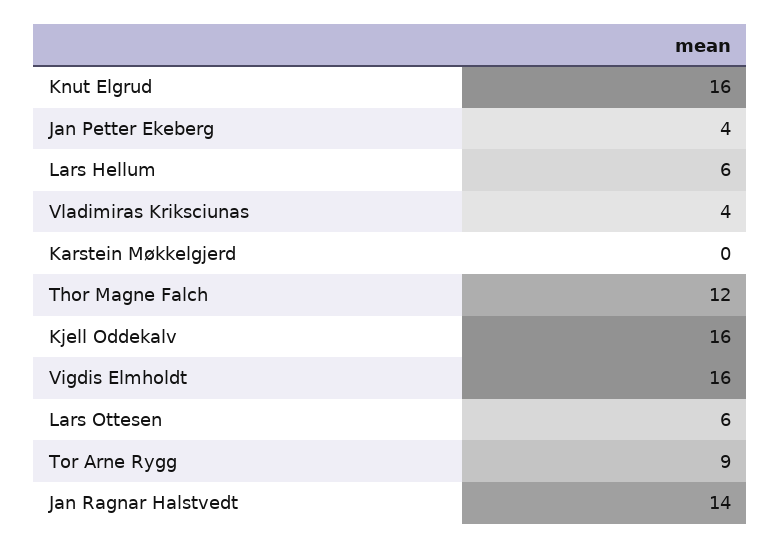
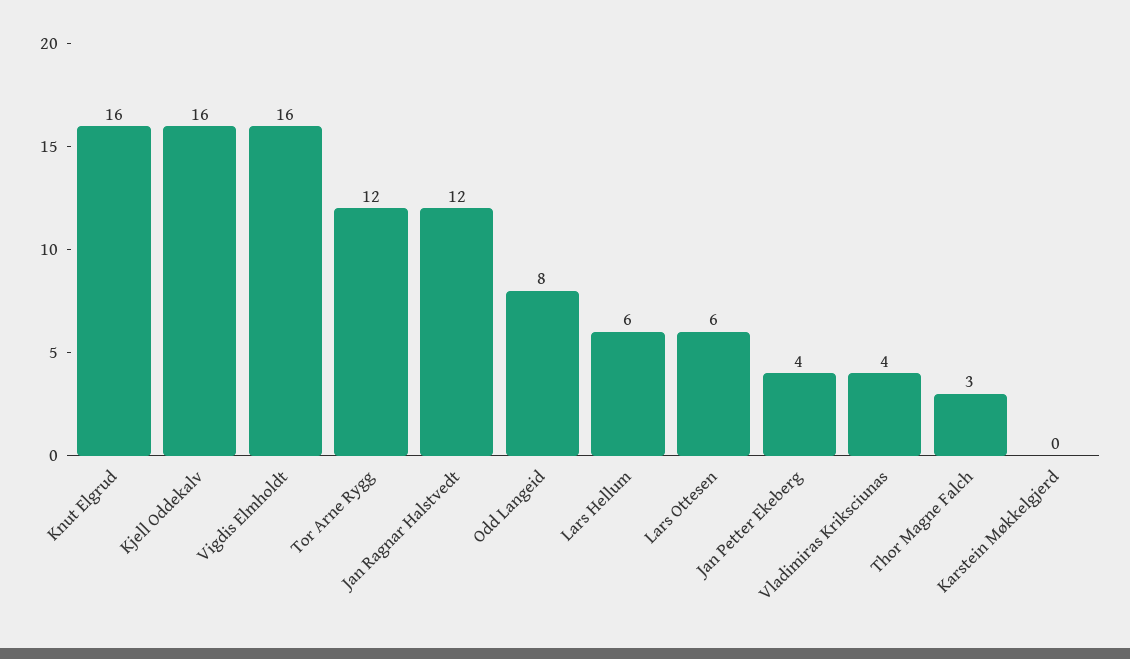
Thor Magne Falch: 12 -> 3
Tor Arne Rygg: 9 -> 12
Jan Ragnar Halstvedt: 14 -> 12
Odd Langeid: none -> 8

